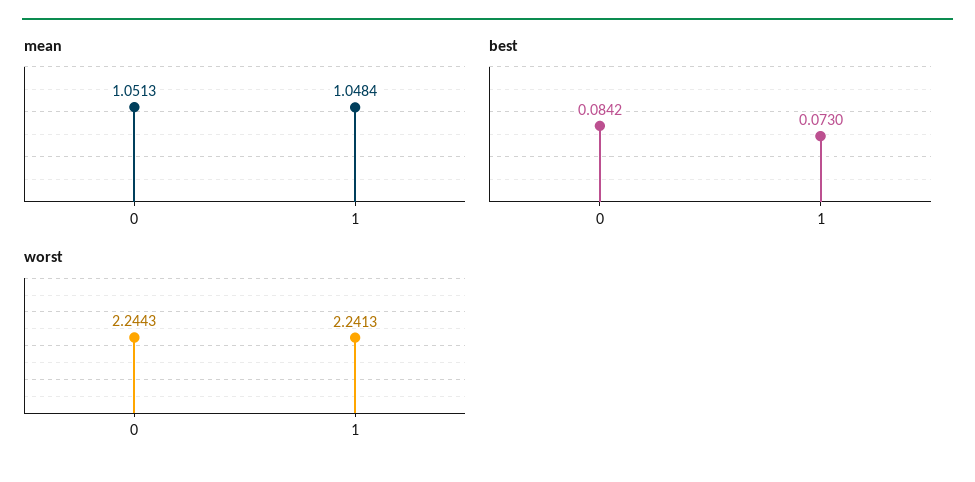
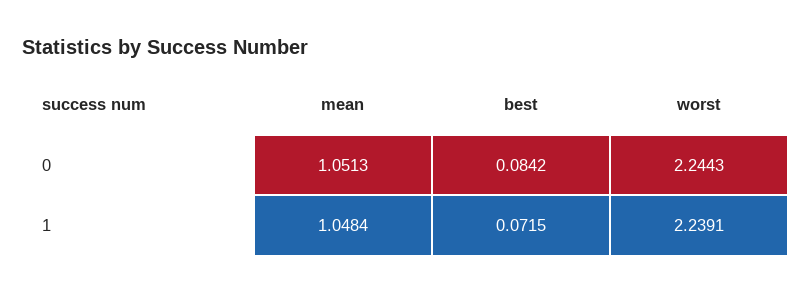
best, 1: 0.073 -> 0.0715
worst, 1: 2.2413 -> 2.2391

